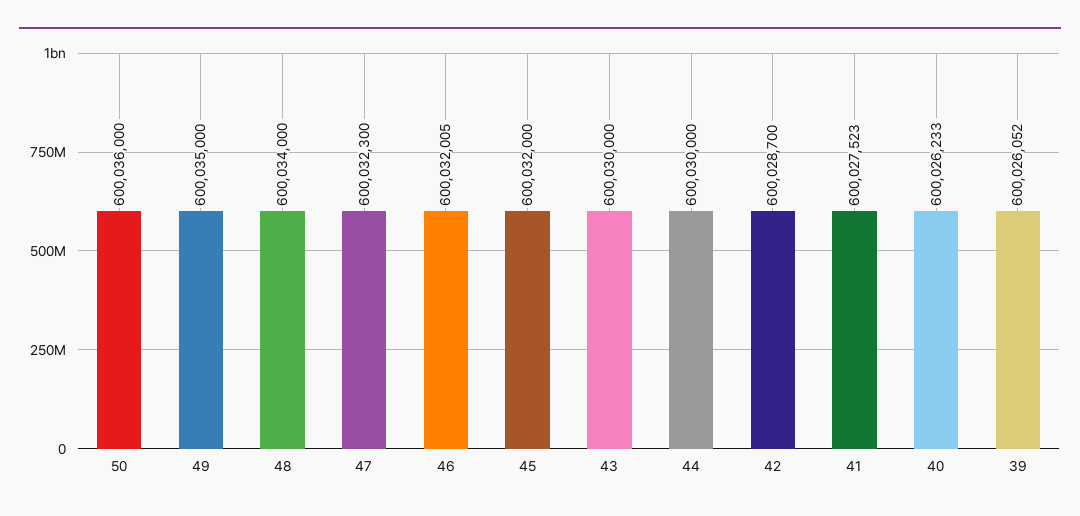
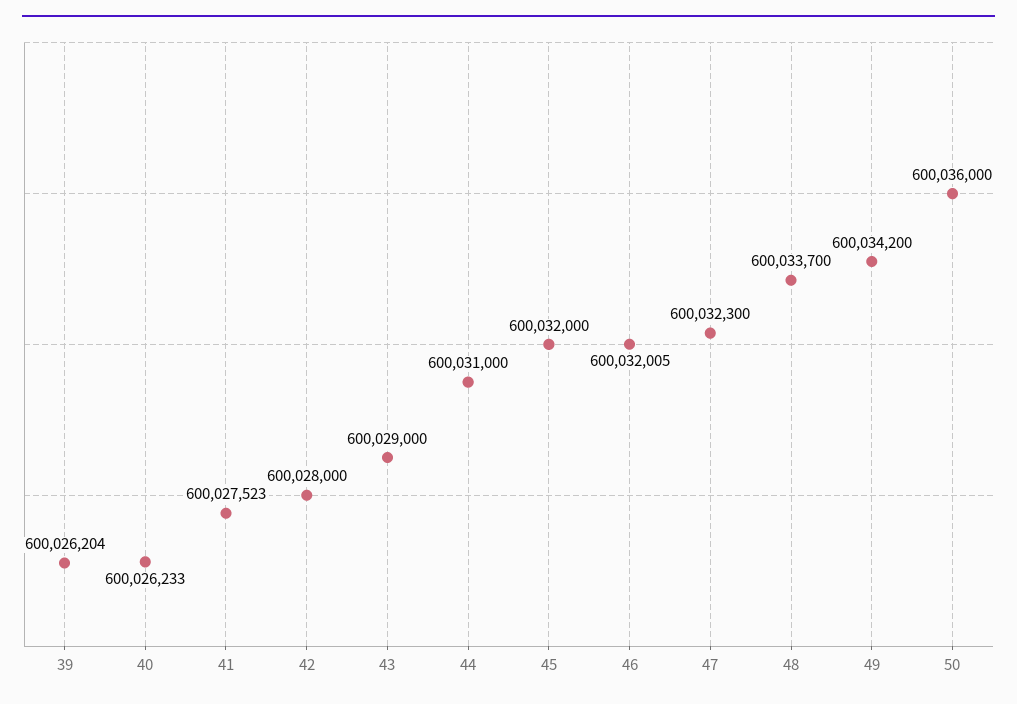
49: 600035000 -> 600034200
48: 600034000 -> 600033700
43: 600030000 -> 600029000
44: 600030000 -> 600031000
42: 600028700 -> 600028000
39: 600026052 -> 600026204

